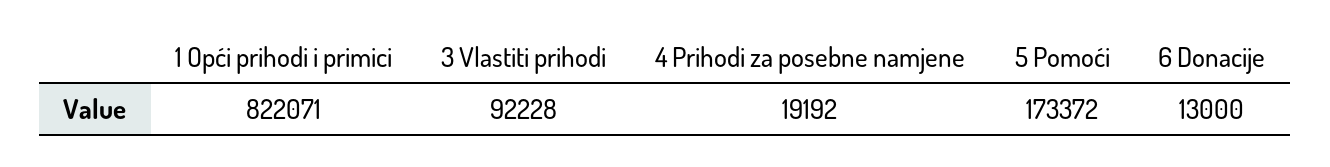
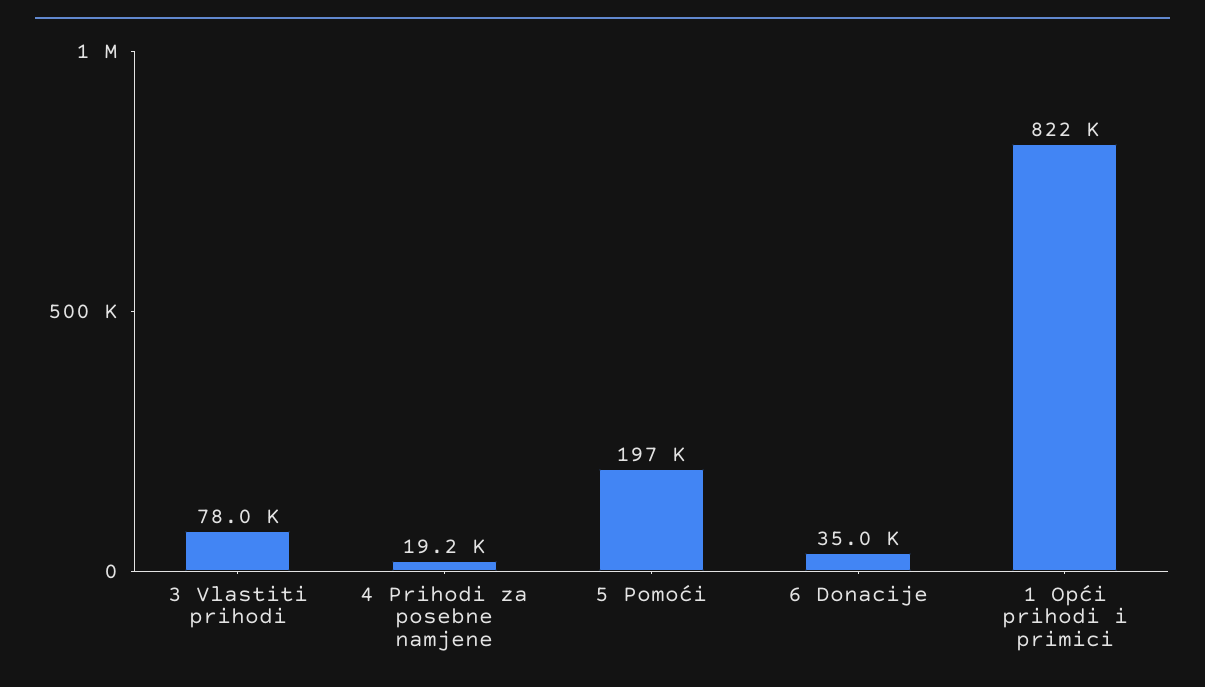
3 Vlastiti prihodi: 92228 -> 78000
5 Pomoći: 173372 -> 197000
6 Donacije: 13000 -> 35000

